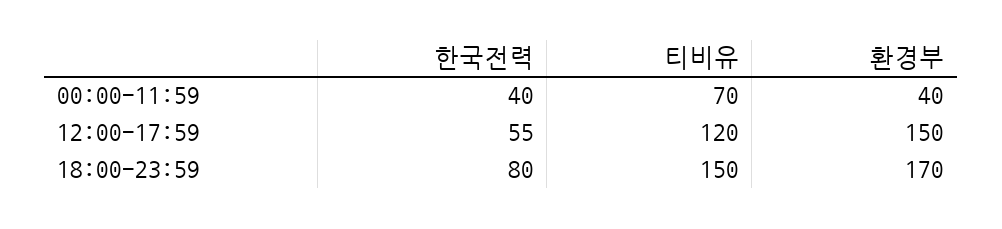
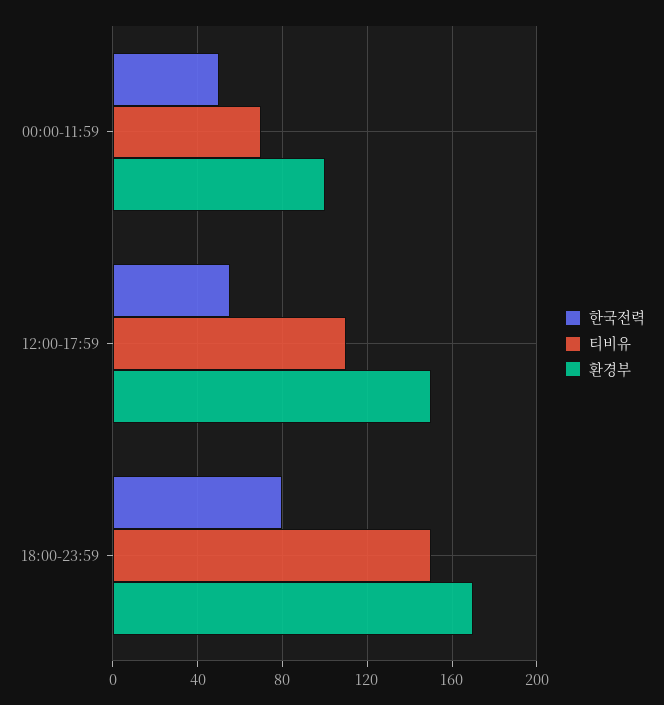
한국전력, 00:00-11:59: 40 -> 50
환경부, 00:00-11:59: 40 -> 100
티비유, 12:00-17:59: 120 -> 110

